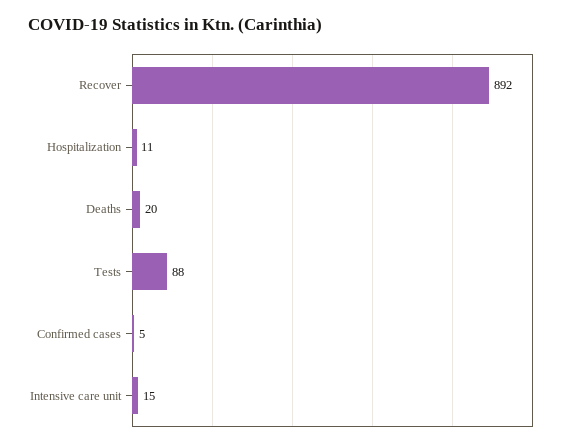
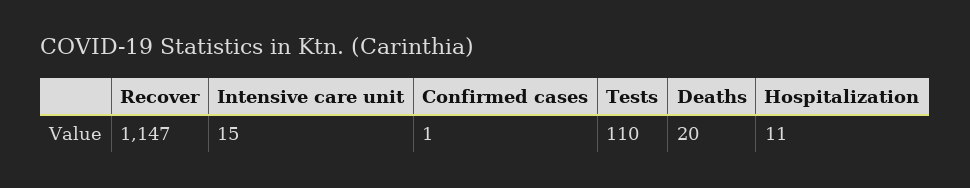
Recover: 892 -> 1147
Tests: 88 -> 110
Confirmed cases: 5 -> 1

